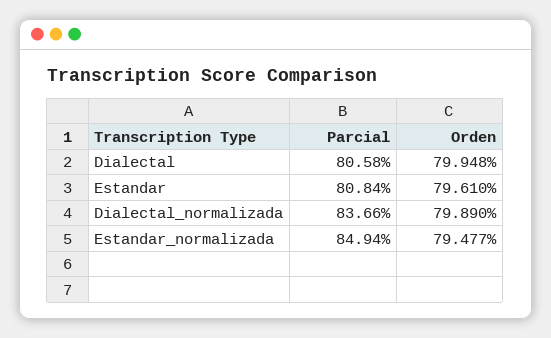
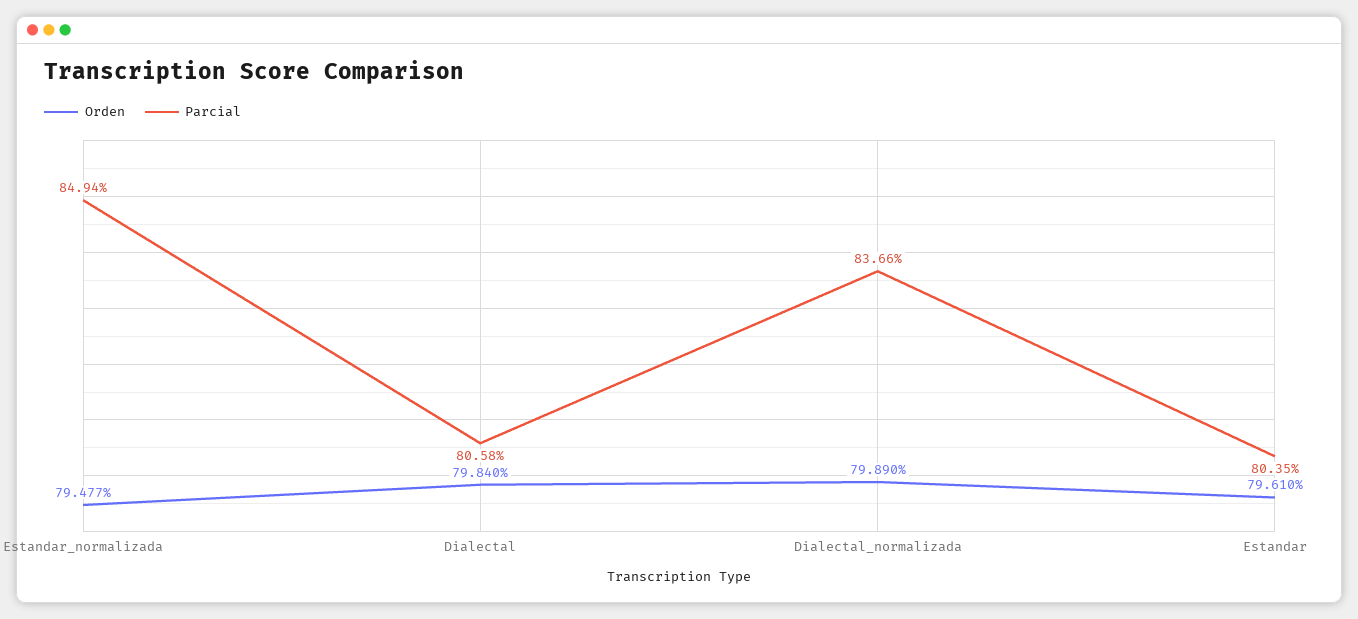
Orden, Dialectal: 79.948 -> 79.84
Parcial, Estandar: 80.84 -> 80.35

